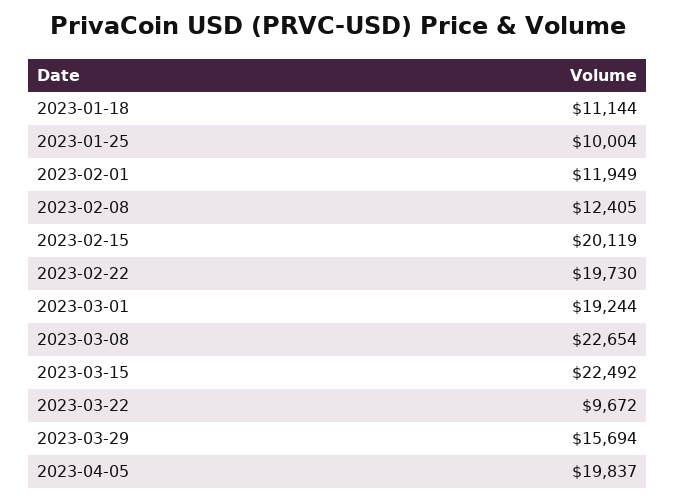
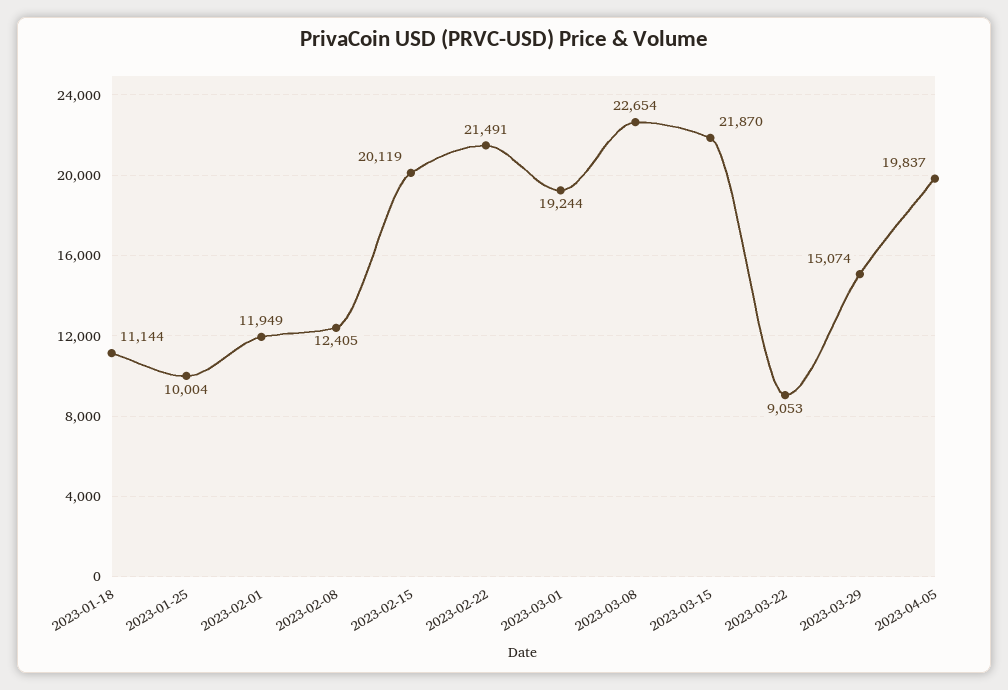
2023-02-22: 19730 -> 21491
2023-03-15: 22492 -> 21870
2023-03-22: 9672 -> 9053
2023-03-29: 15694 -> 15074

